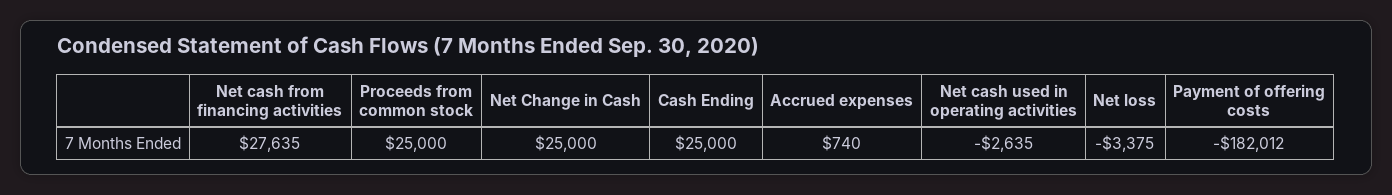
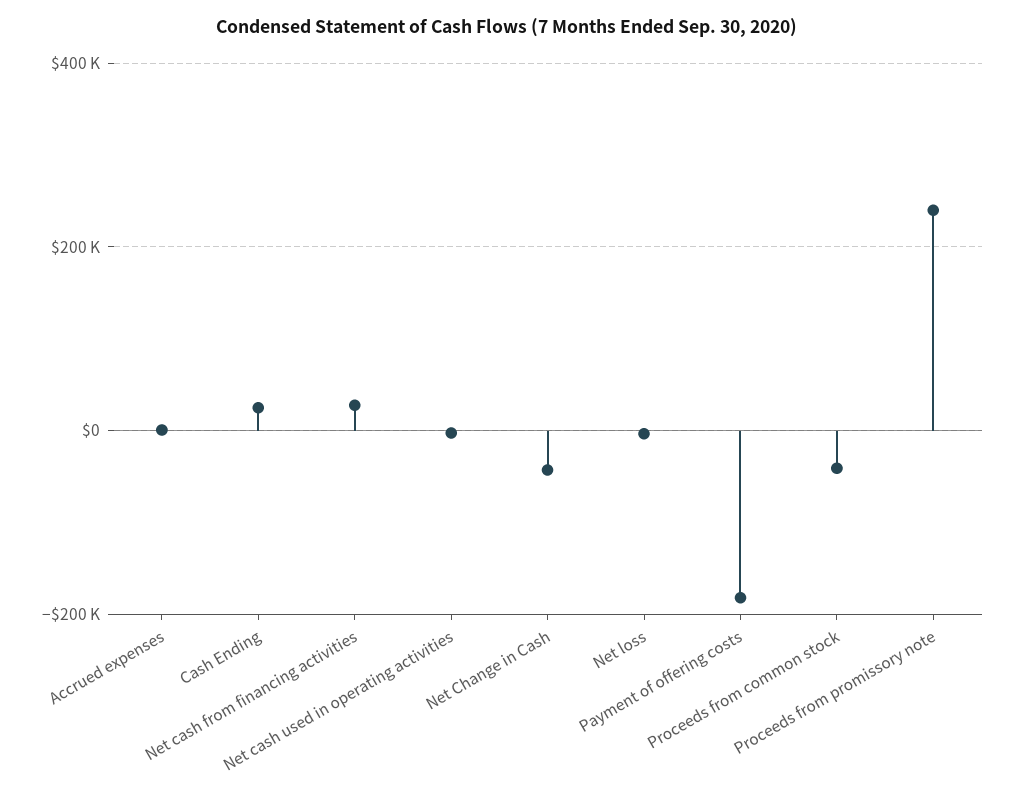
Proceeds from common stock: 25000 -> -40000
Net Change in Cash: 25000 -> -40000
Proceeds from promissory note: none -> 240000

